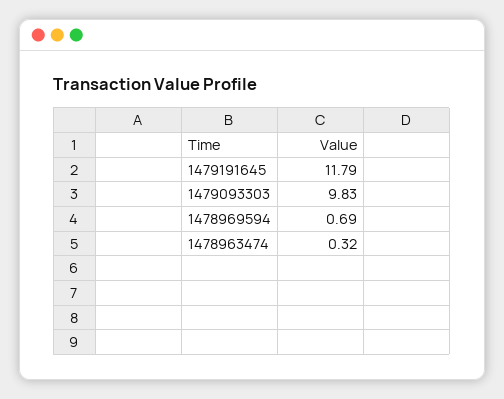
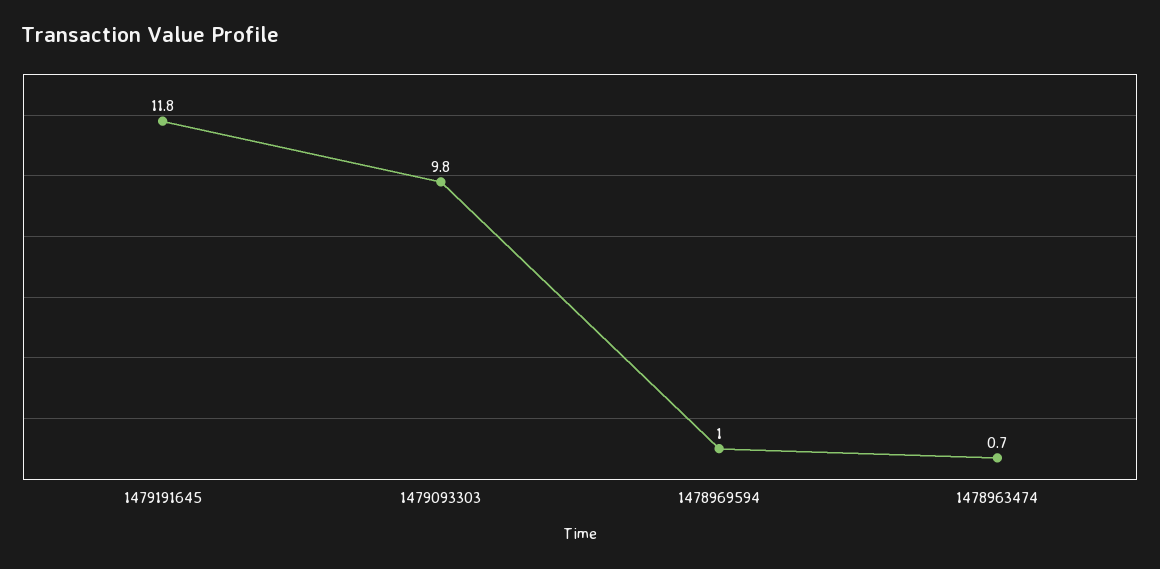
1478969594: 0.69 -> 1
1478963474: 0.32 -> 0.7

